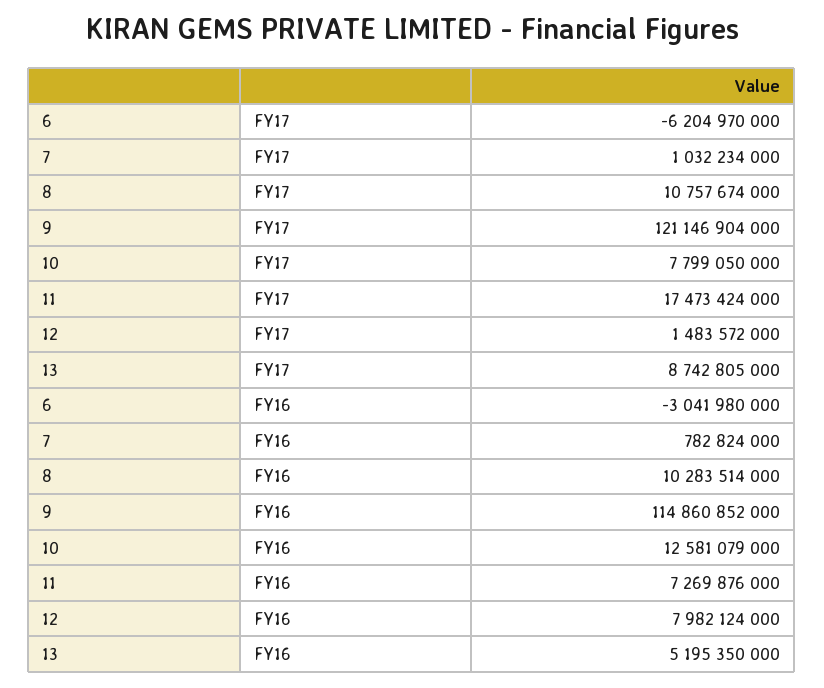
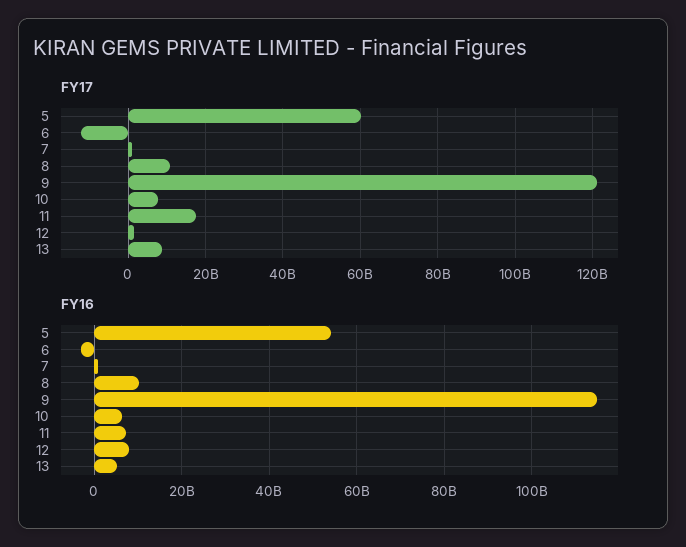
FY17, 6: -6204970000 -> -12000000000
FY16, 10: 12581079000 -> 6000000000
FY17, 5: none -> 60000000000
FY16, 5: none -> 54000000000

